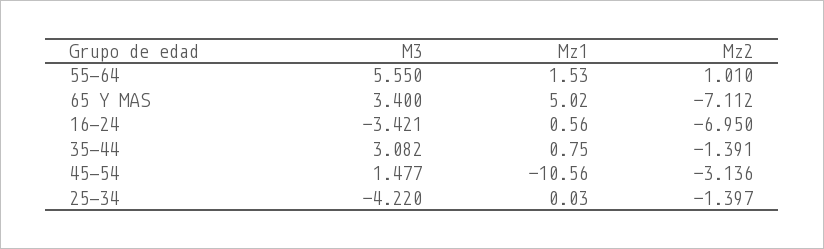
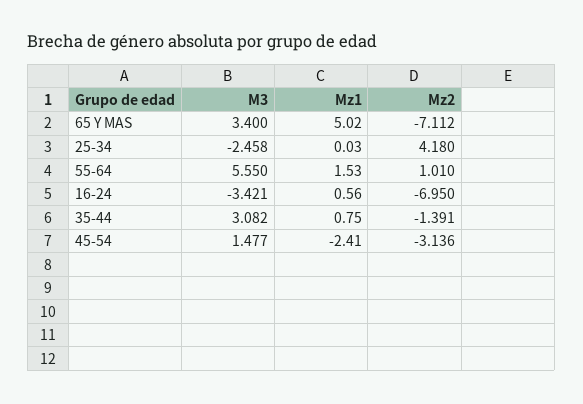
Mz1, 45-54: -10.56 -> -2.41
M3, 25-34: -4.22 -> -2.458
Mz2, 25-34: -1.397 -> 4.18

